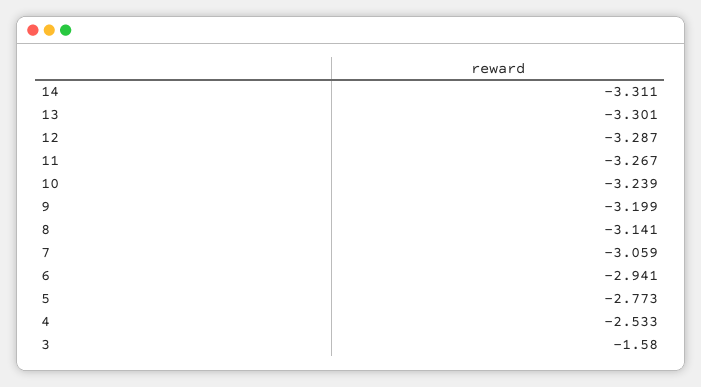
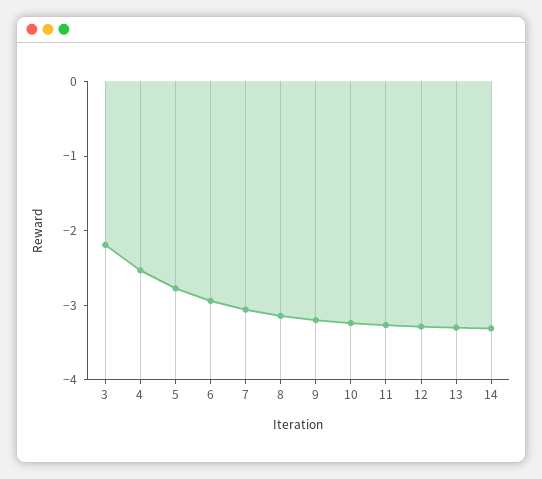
3: -1.58 -> -2.2

